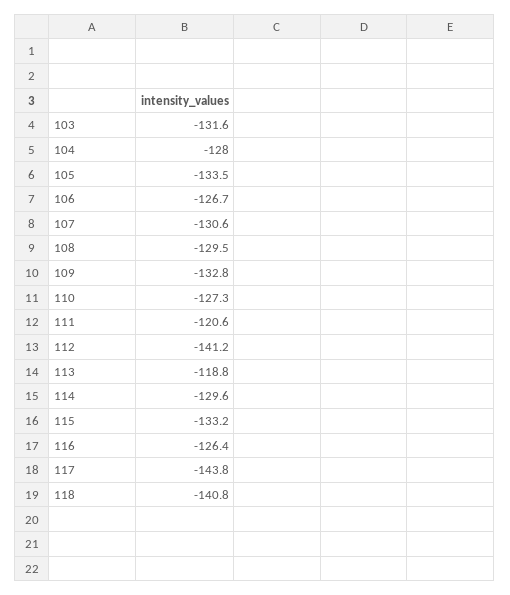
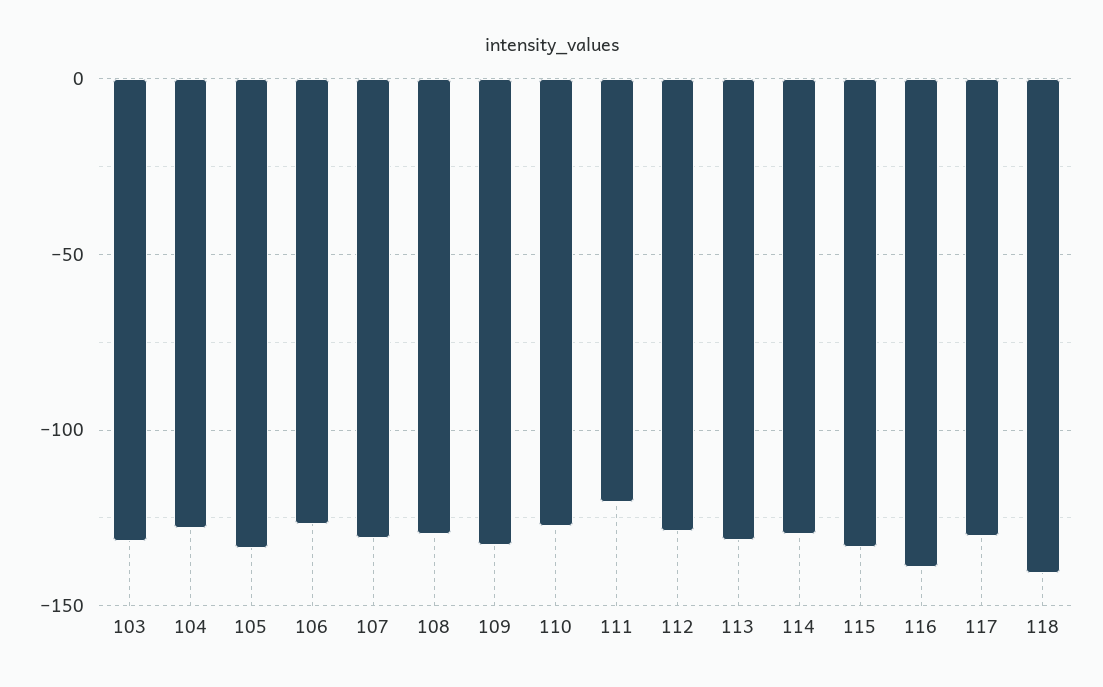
112: -141.2 -> -130
113: -118.8 -> -130
116: -126.4 -> -140
117: -143.8 -> -130

